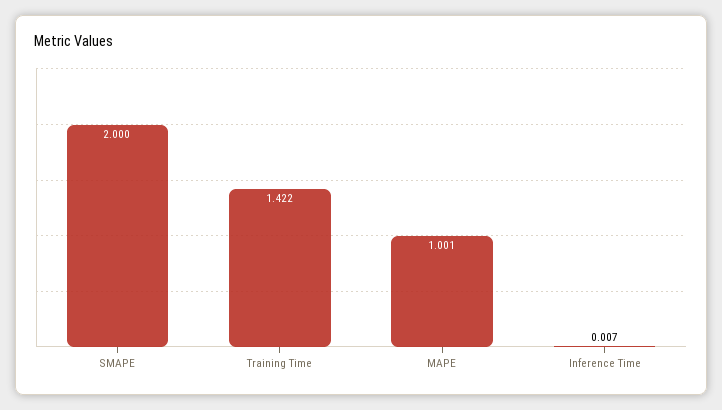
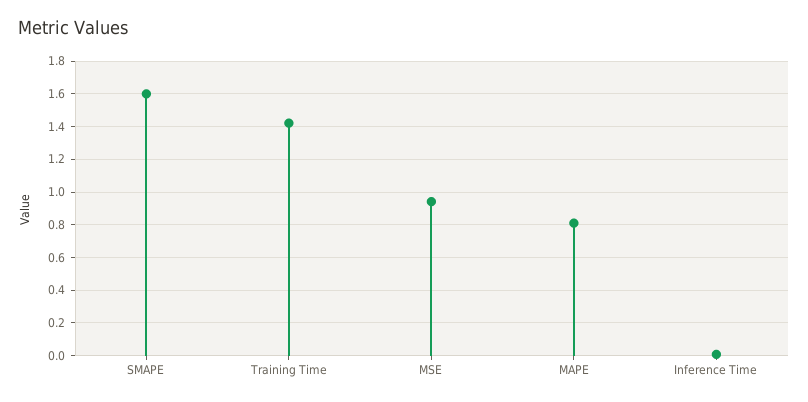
SMAPE: 2 -> 1.6
MAPE: 1.001 -> 0.8
MSE: none -> 0.95

